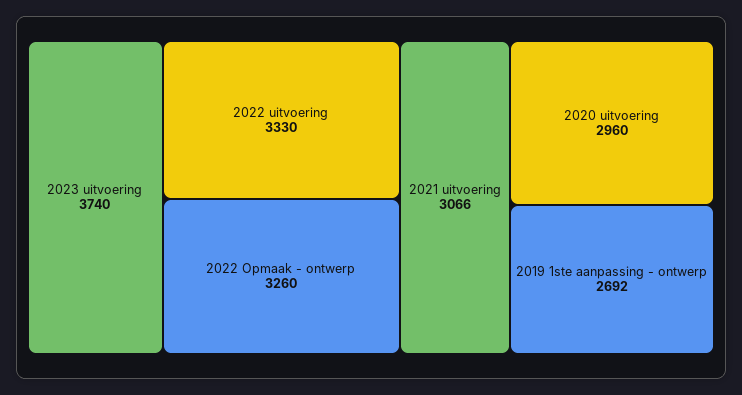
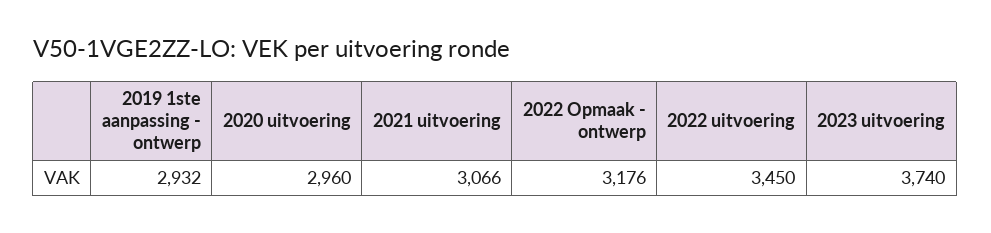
2022 uitvoering: 3330 -> 3450
2022 Opmaak - ontwerp: 3260 -> 3176
2019 1ste aanpassing - ontwerp: 2692 -> 2932

